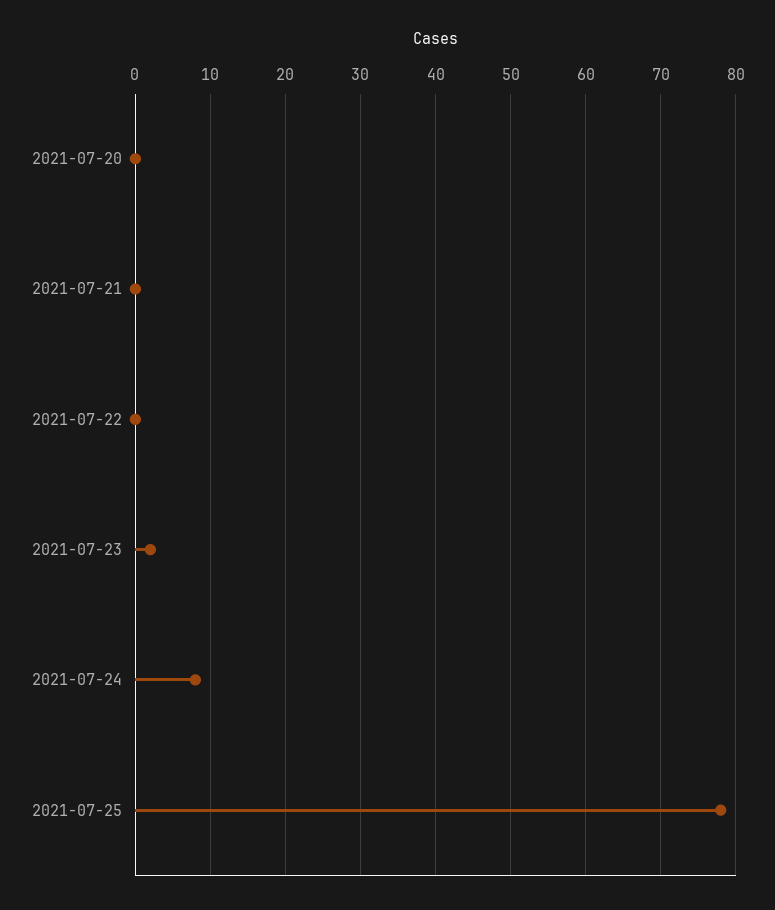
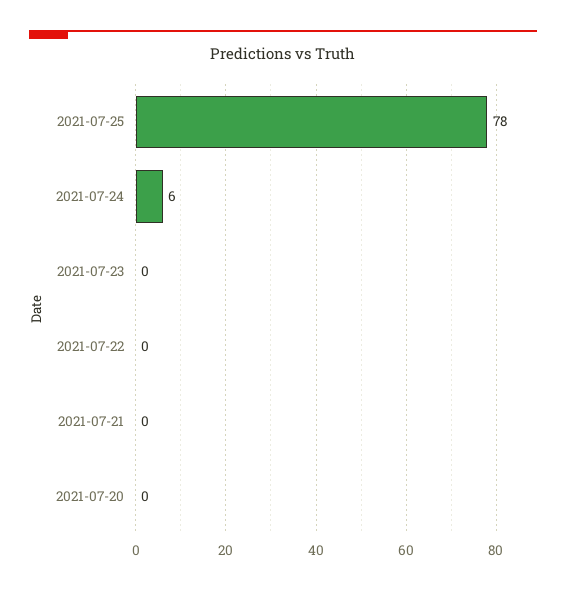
2021-07-23: 2 -> 0
2021-07-24: 8 -> 6

